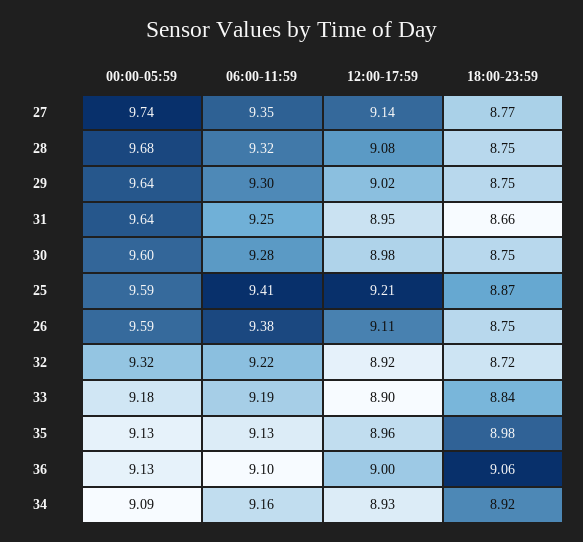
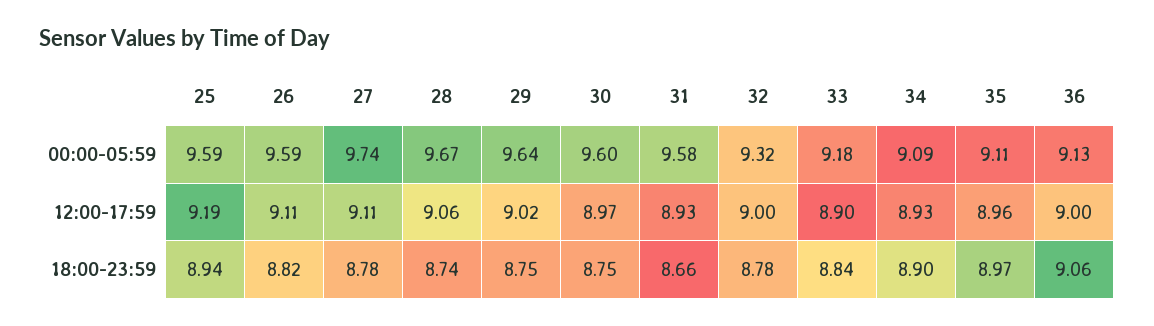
06:00-11:59, 27: 9.35 -> none
12:00-17:59, 27: 9.14 -> 9.11
18:00-23:59, 27: 8.77 -> 8.78
00:00-05:59, 28: 9.68 -> 9.67
06:00-11:59, 28: 9.32 -> none
12:00-17:59, 28: 9.08 -> 9.06
18:00-23:59, 28: 8.75 -> 8.74
06:00-11:59, 29: 9.3 -> none
00:00-05:59, 31: 9.64 -> 9.58
06:00-11:59, 31: 9.25 -> none
12:00-17:59, 31: 8.95 -> 8.93
06:00-11:59, 30: 9.28 -> none
12:00-17:59, 30: 8.98 -> 8.97
06:00-11:59, 25: 9.41 -> none
12:00-17:59, 25: 9.21 -> 9.19
18:00-23:59, 25: 8.87 -> 8.94
06:00-11:59, 26: 9.38 -> none
18:00-23:59, 26: 8.75 -> 8.82
06:00-11:59, 32: 9.22 -> none
12:00-17:59, 32: 8.92 -> 9
18:00-23:59, 32: 8.72 -> 8.78
06:00-11:59, 33: 9.19 -> none
00:00-05:59, 35: 9.13 -> 9.11
06:00-11:59, 35: 9.13 -> none
18:00-23:59, 35: 8.98 -> 8.97
06:00-11:59, 36: 9.1 -> none
06:00-11:59, 34: 9.16 -> none
18:00-23:59, 34: 8.92 -> 8.9

